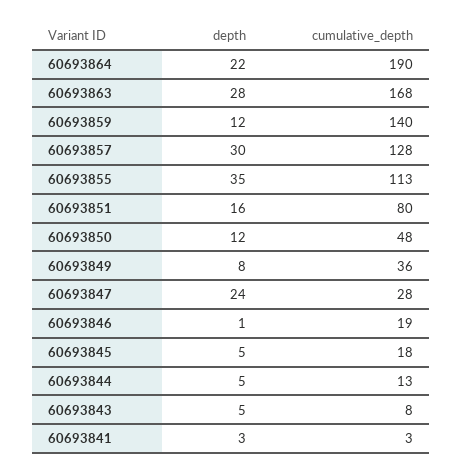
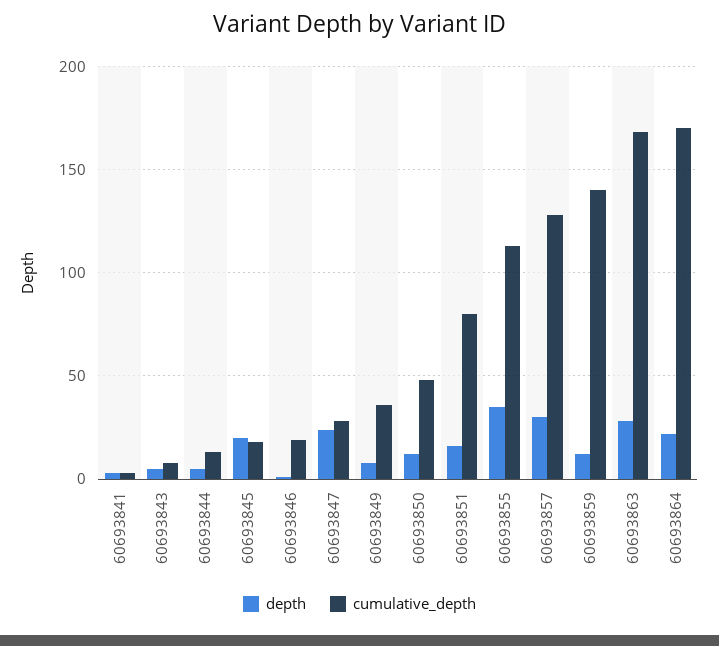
cumulative_depth, 60693864: 190 -> 170
depth, 60693845: 5 -> 20

